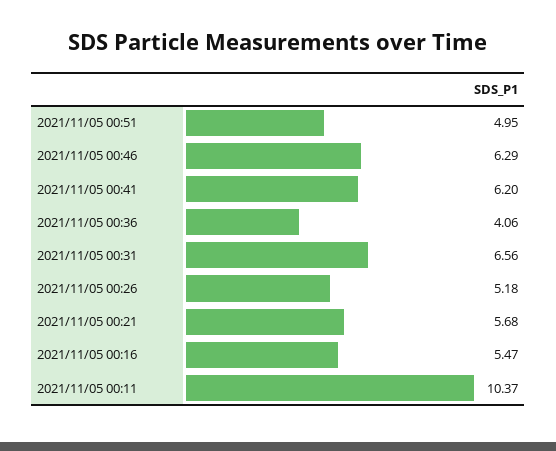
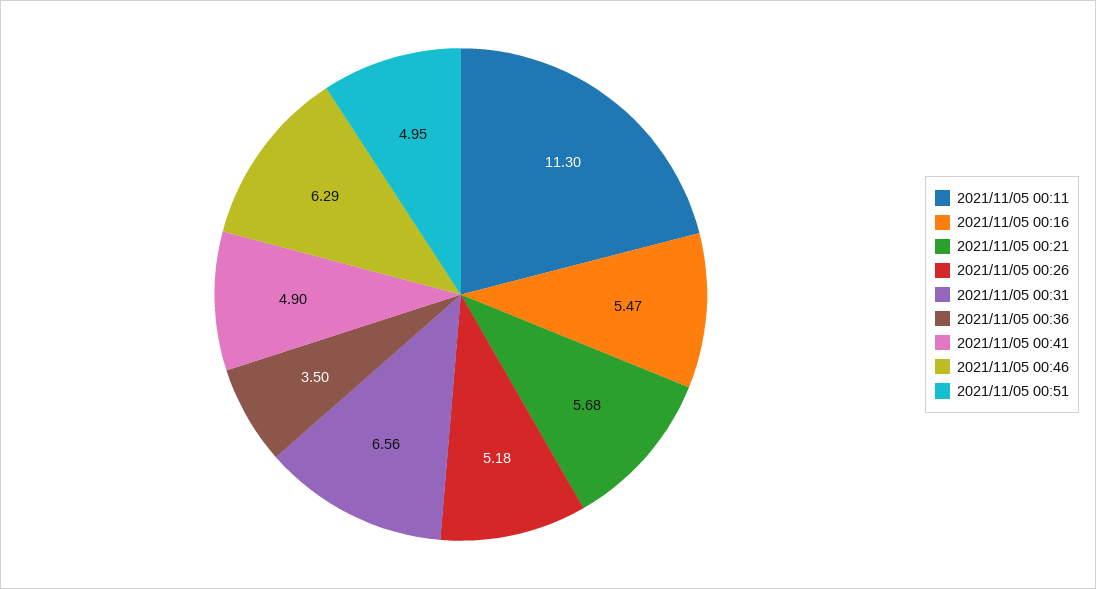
2021/11/05 00:41: 6.2 -> 4.9
2021/11/05 00:36: 4.06 -> 3.5
2021/11/05 00:11: 10.37 -> 11.3

